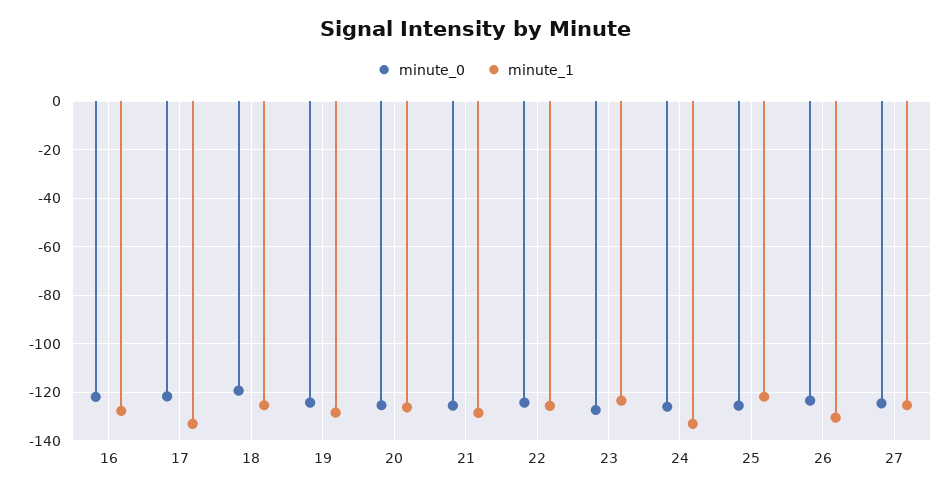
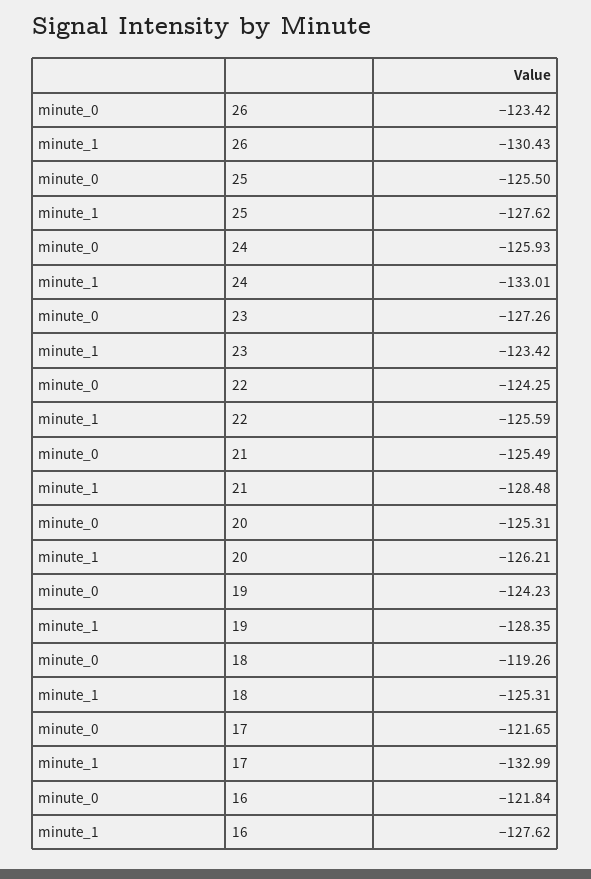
minute_1, 25: -122.5 -> -127.62
minute_0, 27: -125 -> none
minute_1, 27: -125 -> none

